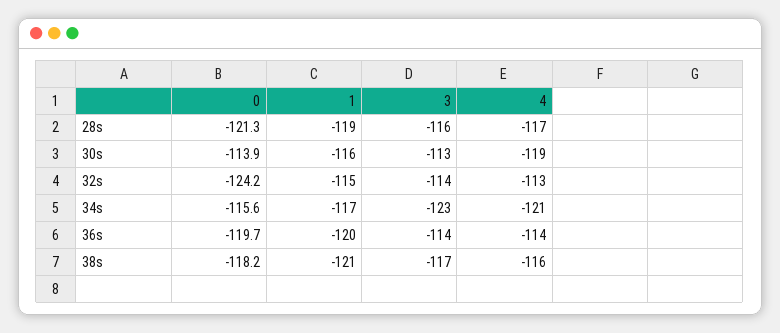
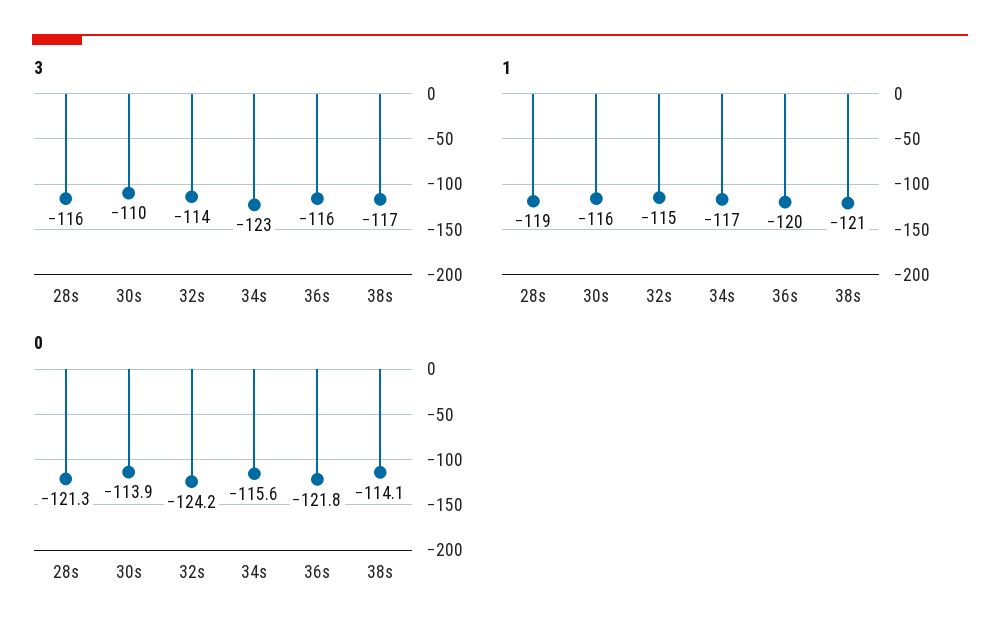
4, 28s: -117 -> none
3, 30s: -113 -> -110
4, 30s: -119 -> none
4, 32s: -113 -> none
4, 34s: -121 -> none
0, 36s: -119.7 -> -121.8
3, 36s: -114 -> -116
4, 36s: -114 -> none
0, 38s: -118.2 -> -114.1
4, 38s: -116 -> none

